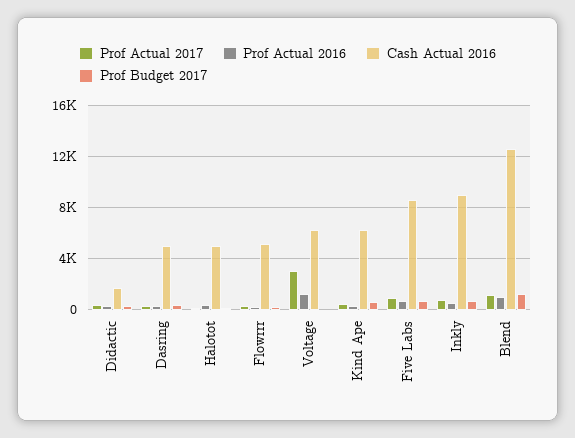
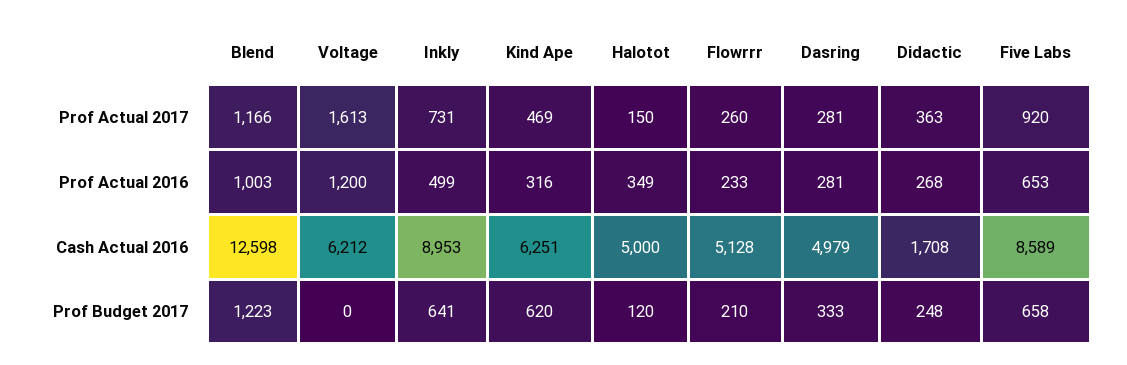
Prof Actual 2017, Voltage: 3000 -> 1613

